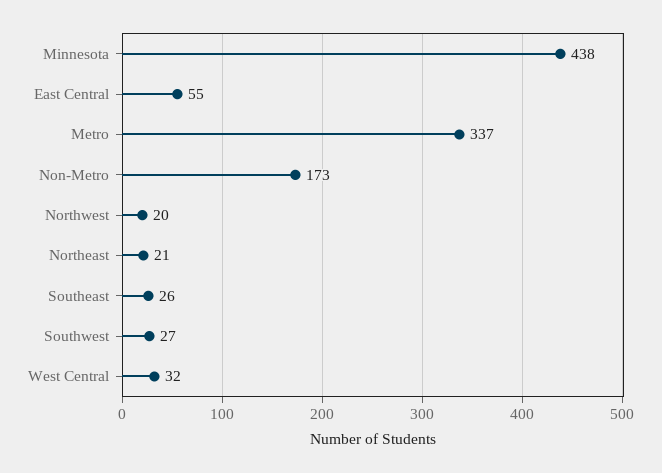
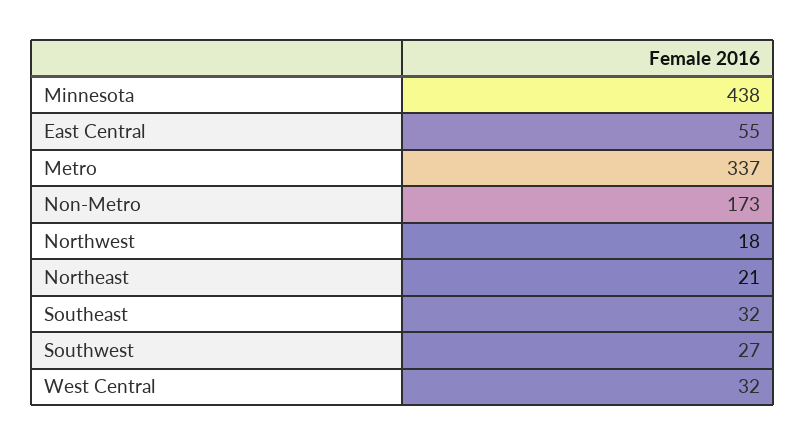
Northwest: 20 -> 18
Southeast: 26 -> 32

